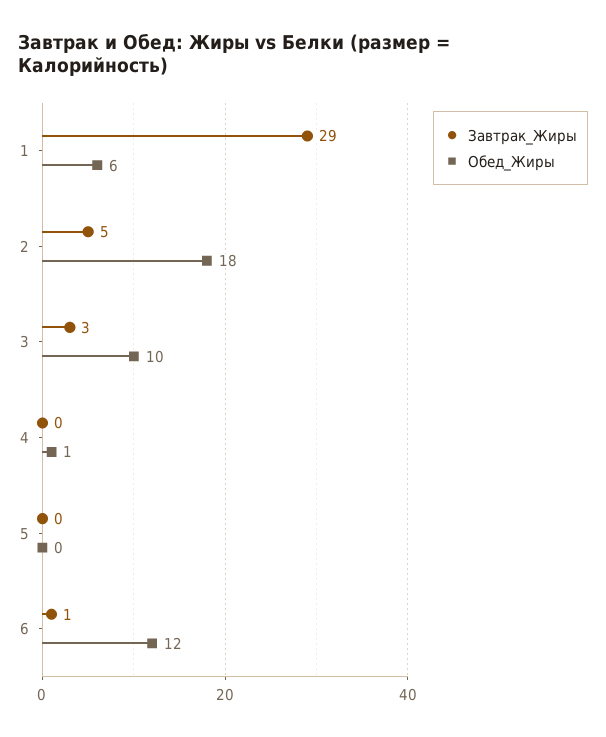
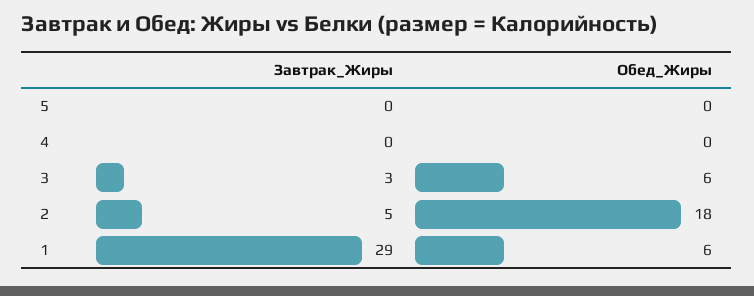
Обед_Жиры, 3: 10 -> 6
Обед_Жиры, 4: 1 -> 0
Завтрак_Жиры, 6: 1 -> none
Обед_Жиры, 6: 12 -> none

